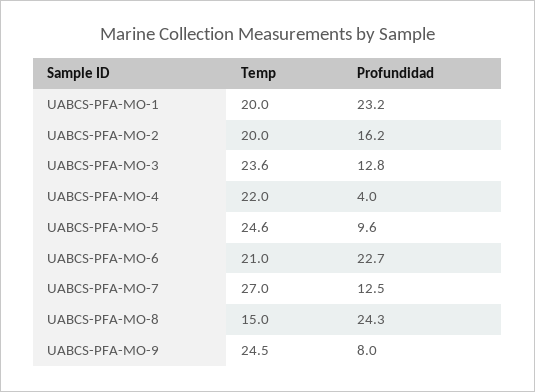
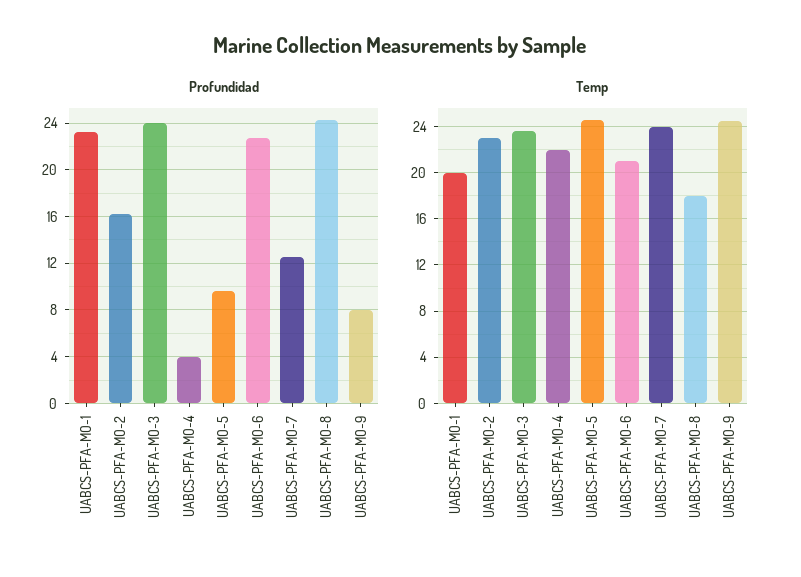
Temp, UABCS-PFA-MO-2: 20 -> 23
Profundidad, UABCS-PFA-MO-3: 12.8 -> 24
Temp, UABCS-PFA-MO-7: 27 -> 24
Temp, UABCS-PFA-MO-8: 15 -> 18

